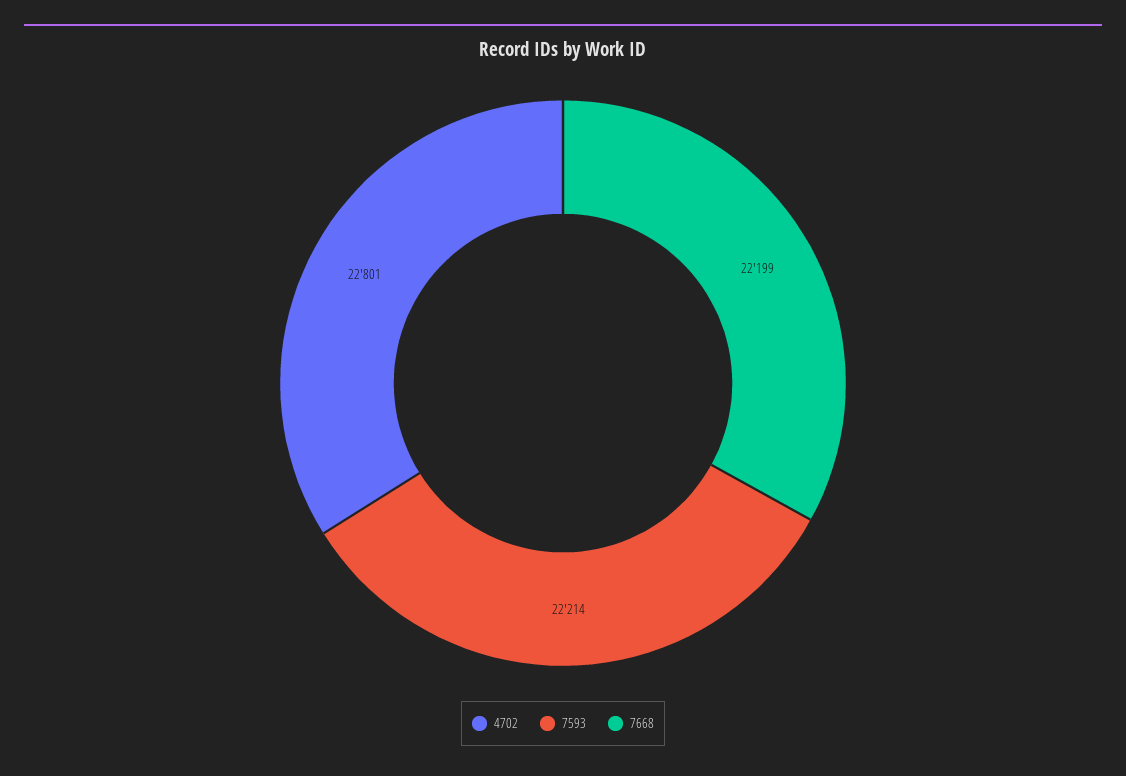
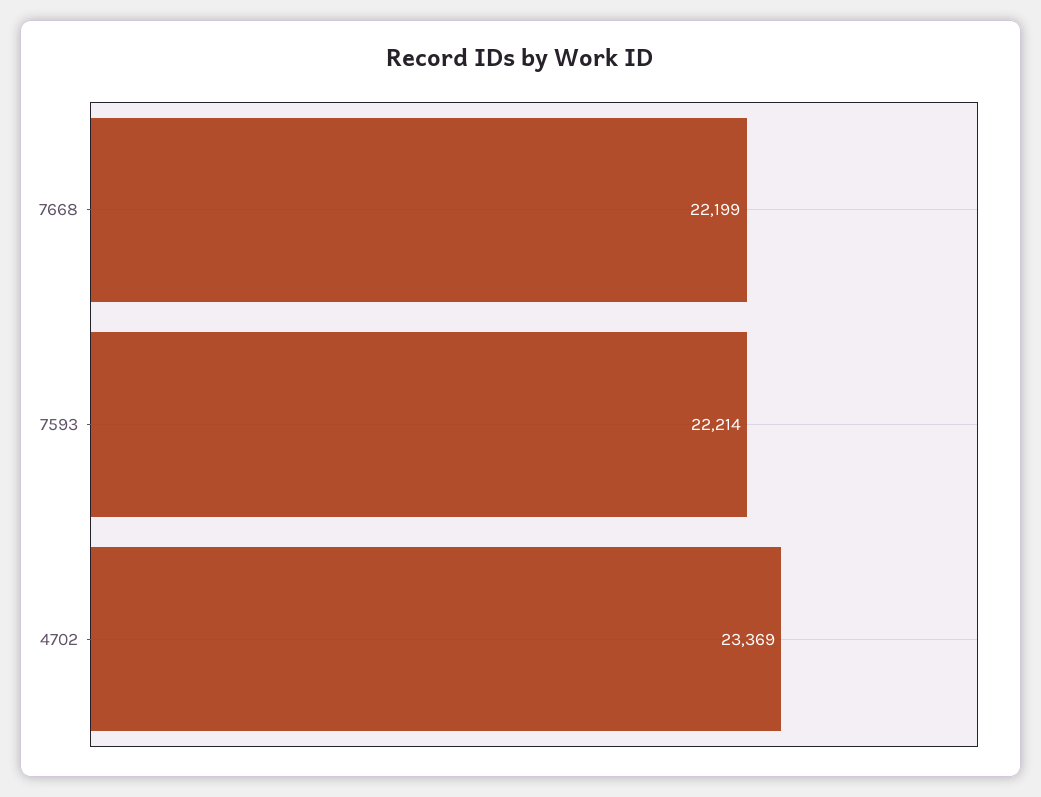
4702: 22801 -> 23369

